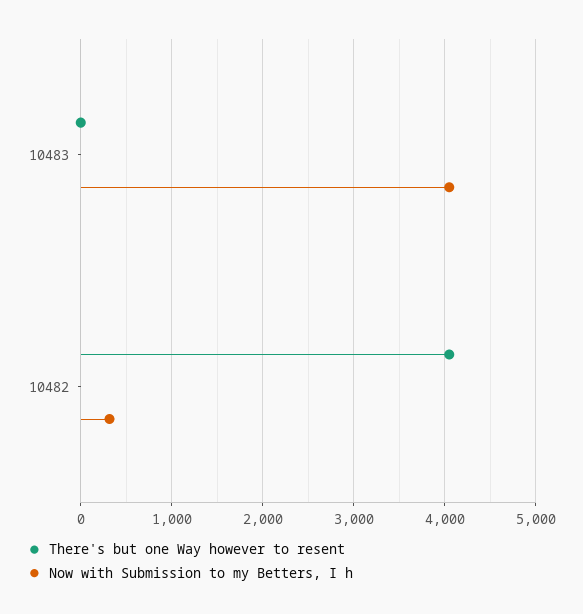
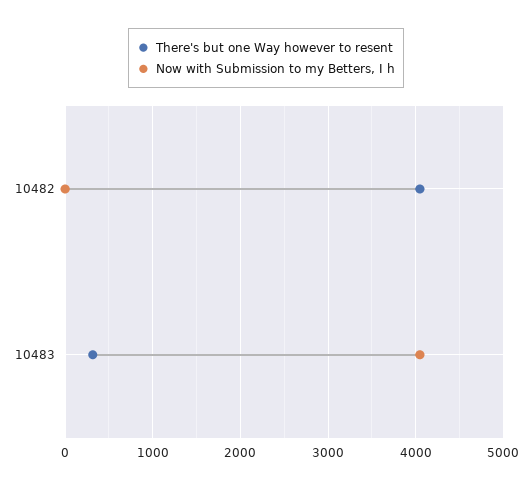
There's but one Way however to resent, 10483: 0 -> 300
Now with Submission to my Betters, I h, 10482: 300 -> 0

